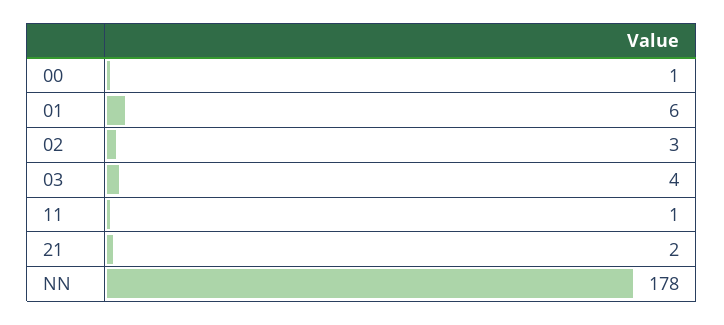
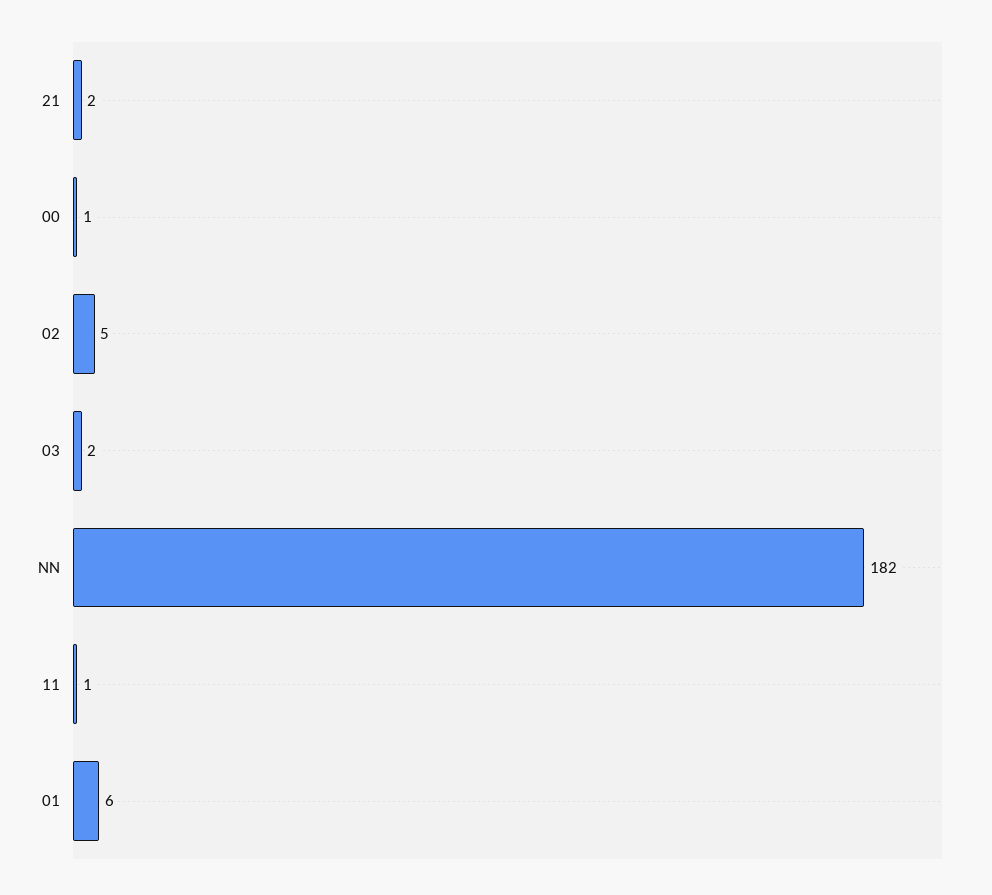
02: 3 -> 5
03: 4 -> 2
NN: 178 -> 182

